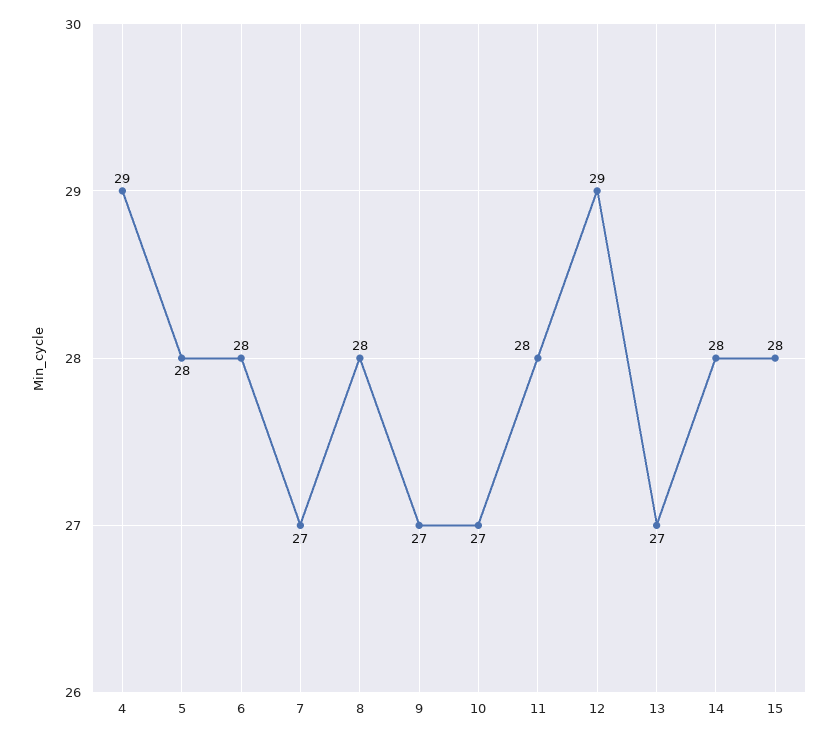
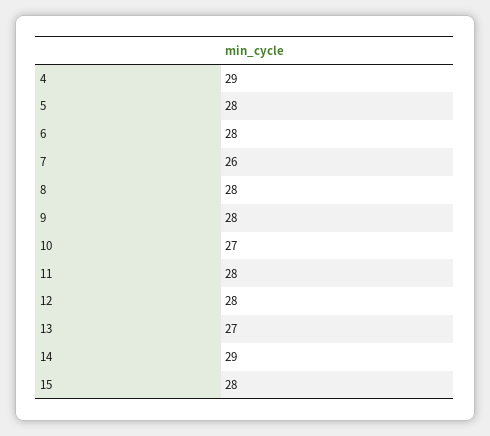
7: 27 -> 26
9: 27 -> 28
12: 29 -> 28
14: 28 -> 29

